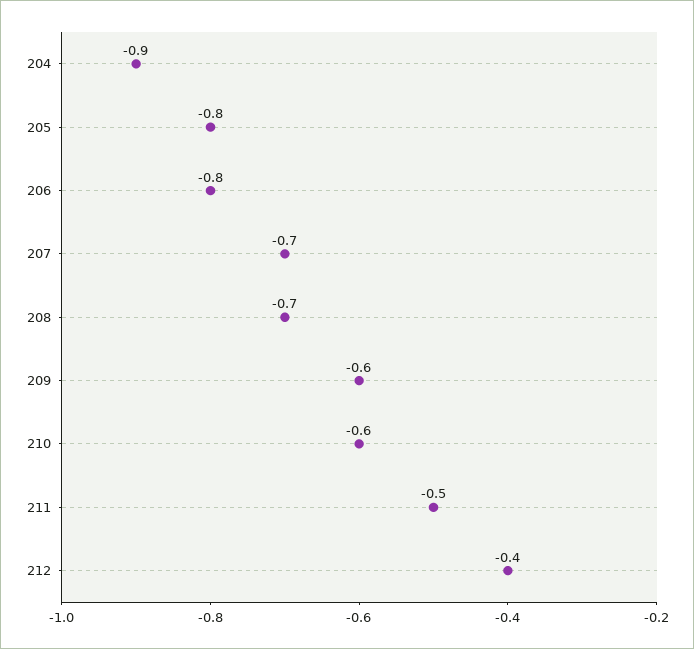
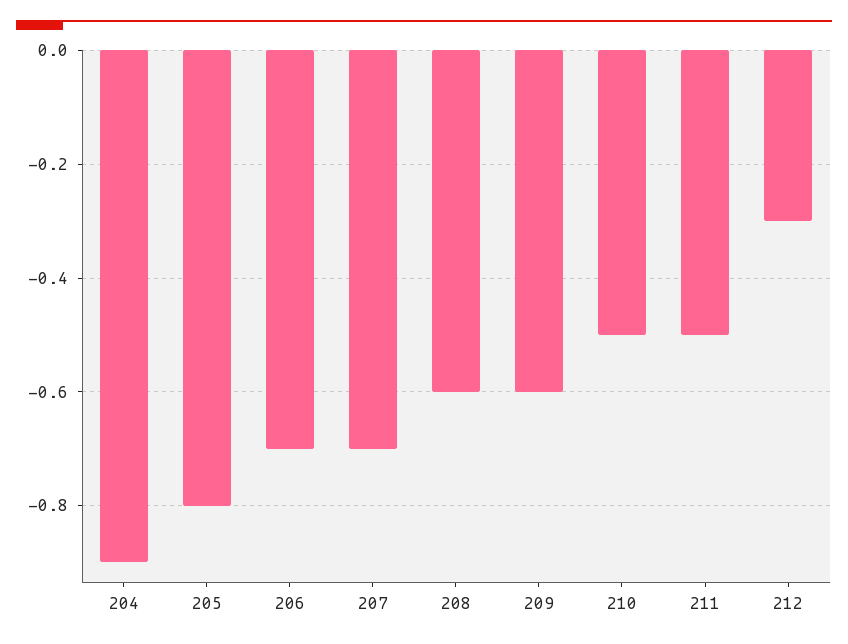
206: -0.8 -> -0.7
208: -0.7 -> -0.6
210: -0.6 -> -0.5
212: -0.4 -> -0.3

